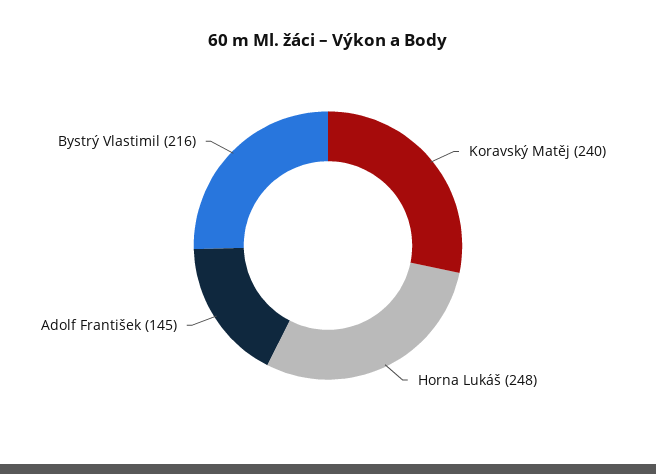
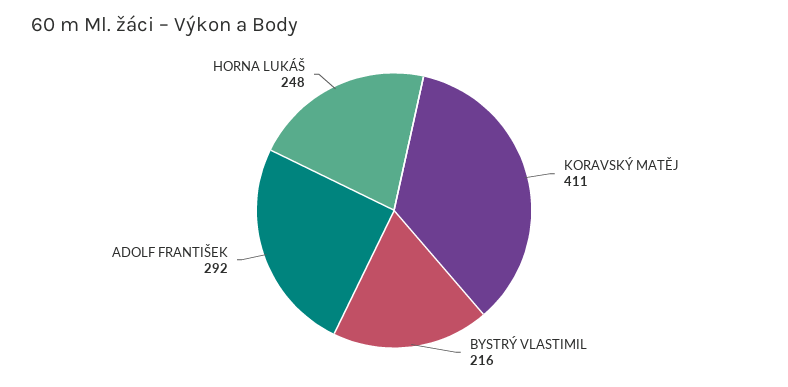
Koravský Matěj: 240 -> 411
Adolf František: 145 -> 292

